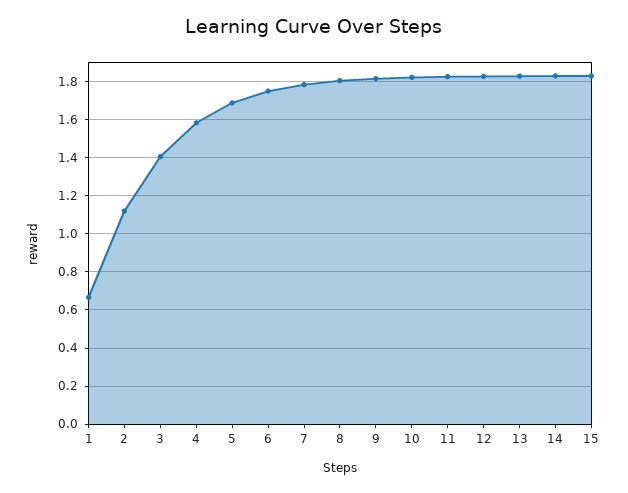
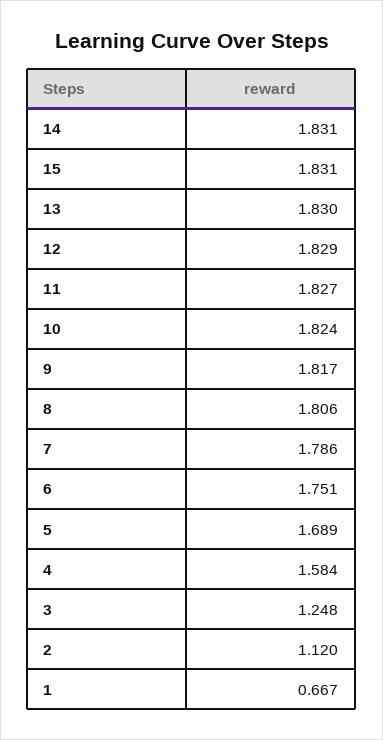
3: 1.4 -> 1.248

